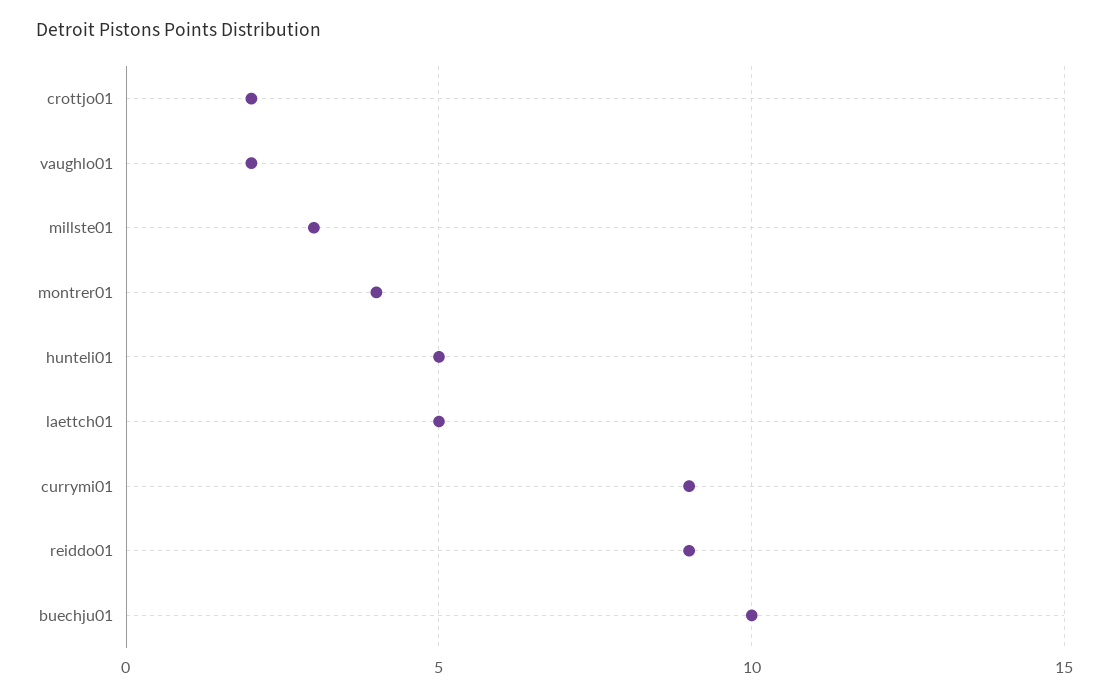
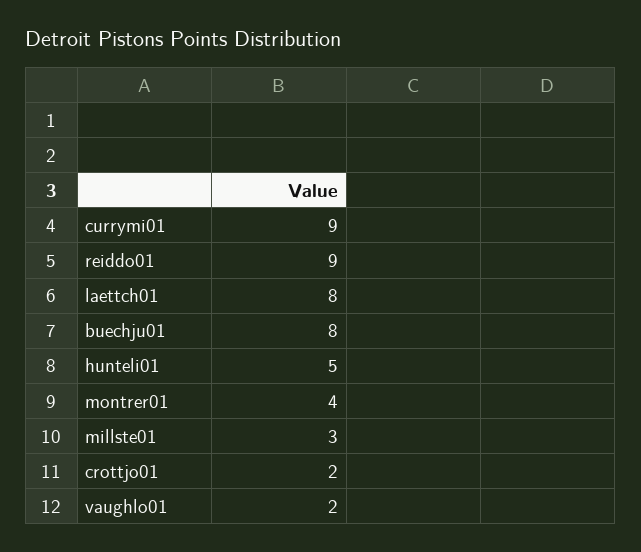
laettch01: 5 -> 8
buechju01: 10 -> 8

